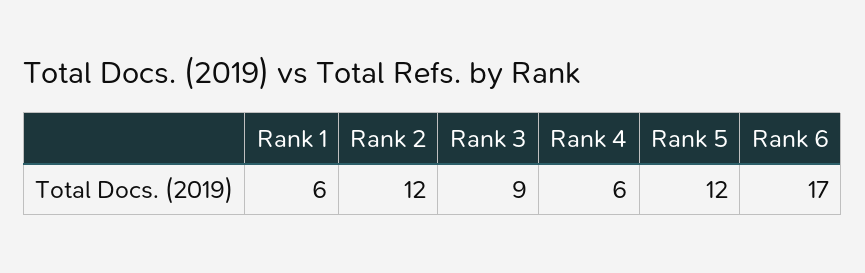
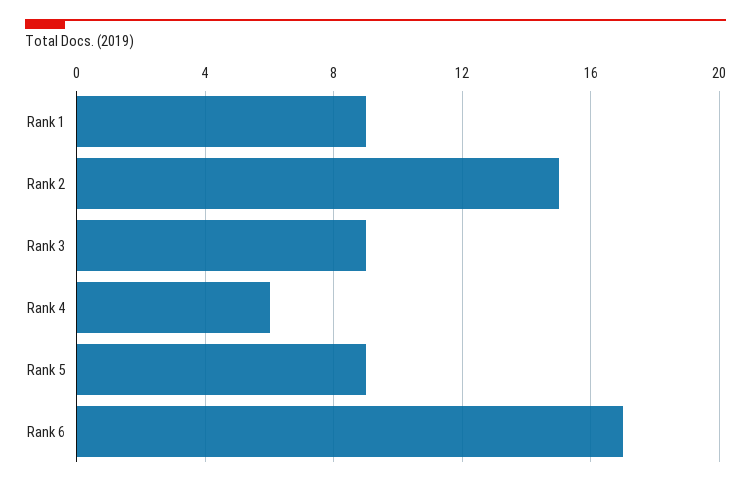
Rank 1: 6 -> 9
Rank 2: 12 -> 15
Rank 5: 12 -> 9

